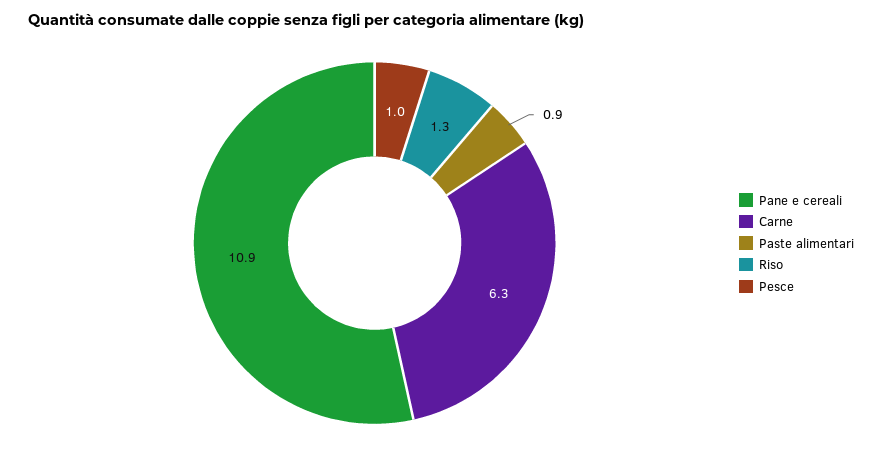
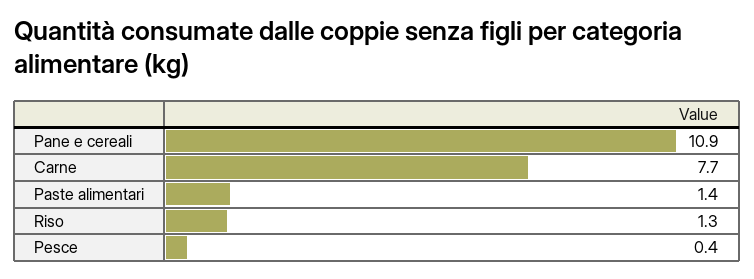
Carne: 6.3 -> 7.7
Paste alimentari: 0.9 -> 1.4
Pesce: 1 -> 0.4

